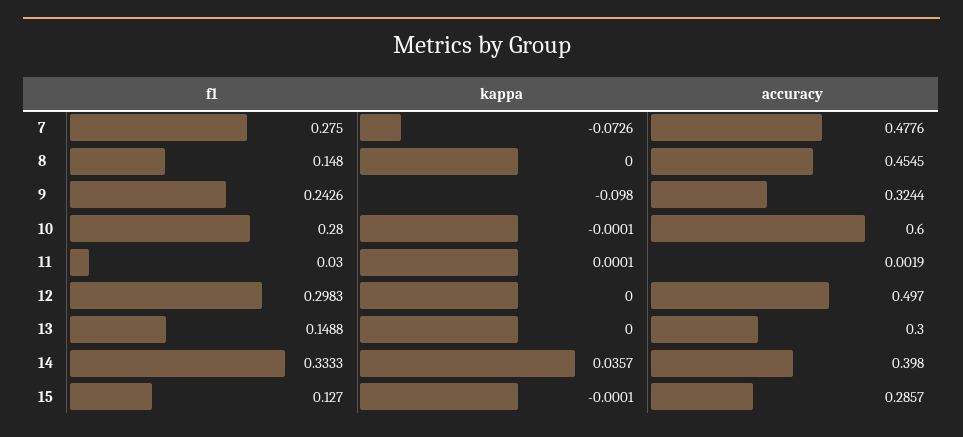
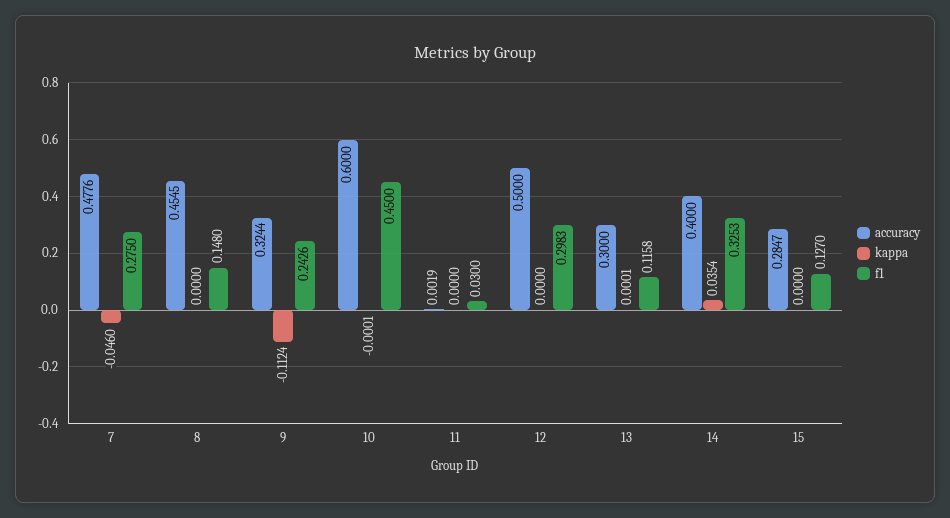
kappa, 7: -0.0726 -> -0.046
kappa, 9: -0.098 -> -0.1124
f1, 10: 0.28 -> 0.45
kappa, 11: 0.0001 -> 0
accuracy, 12: 0.497 -> 0.5
f1, 13: 0.1488 -> 0.1158
kappa, 13: 0 -> 0.0001
f1, 14: 0.3333 -> 0.3253
kappa, 14: 0.0357 -> 0.0354
accuracy, 14: 0.398 -> 0.4
kappa, 15: -0.0001 -> 0
accuracy, 15: 0.2857 -> 0.2847

